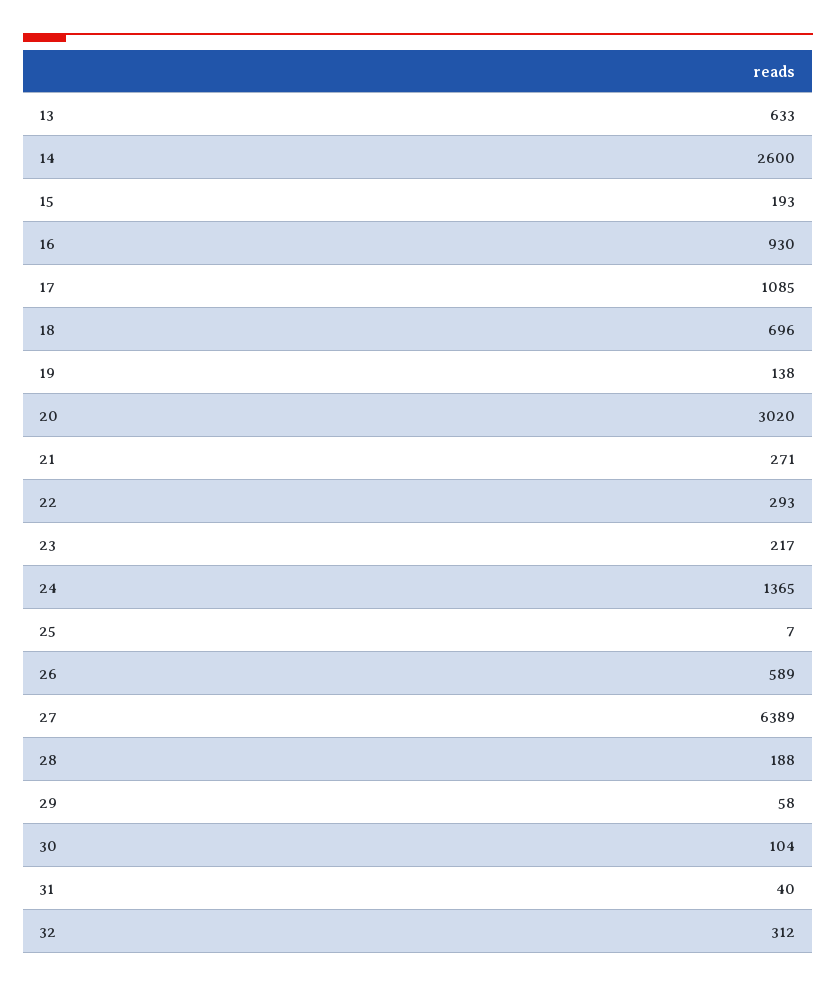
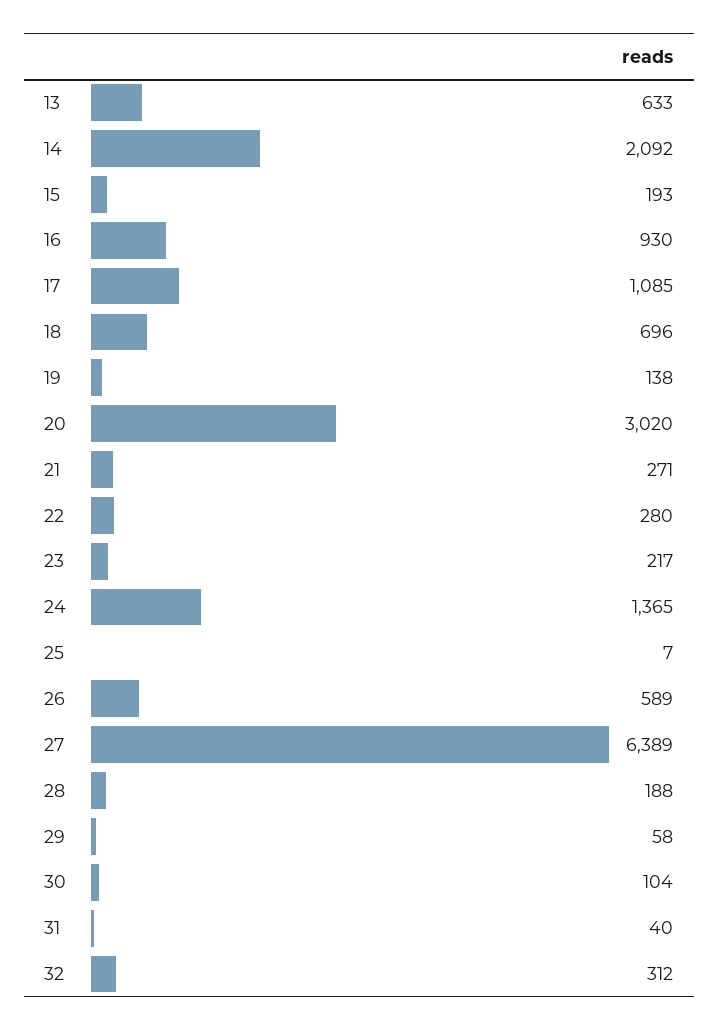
14: 2600 -> 2092
22: 293 -> 280

